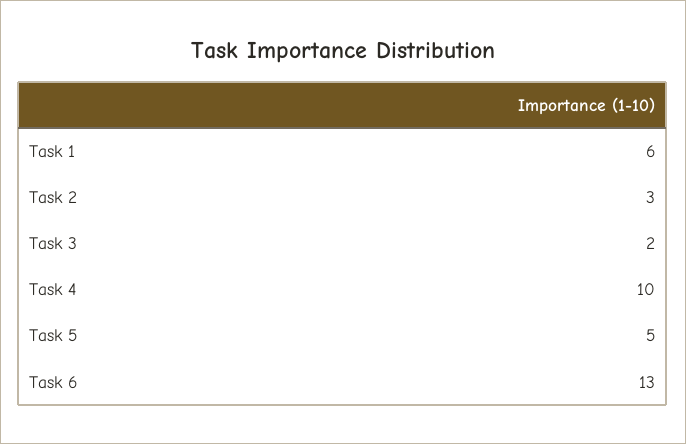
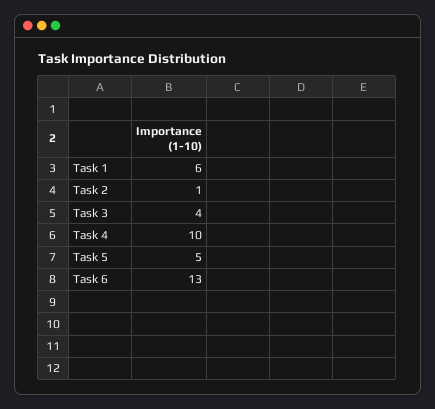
Task 2: 3 -> 1
Task 3: 2 -> 4

